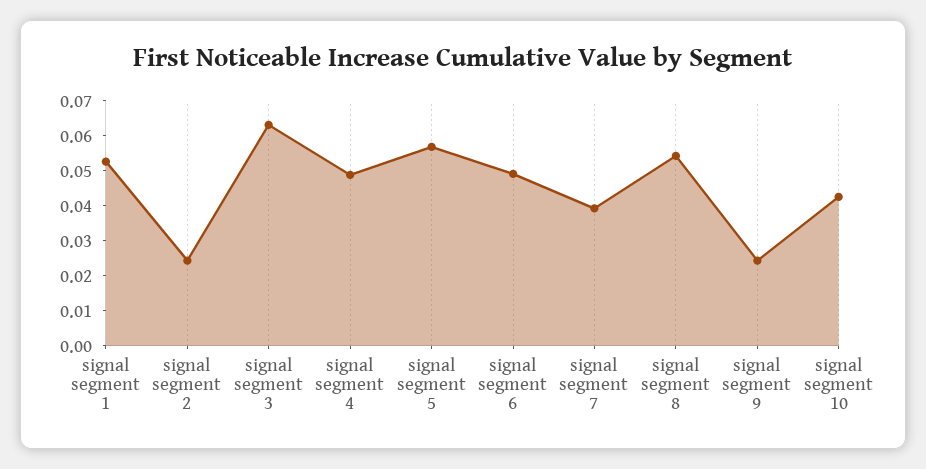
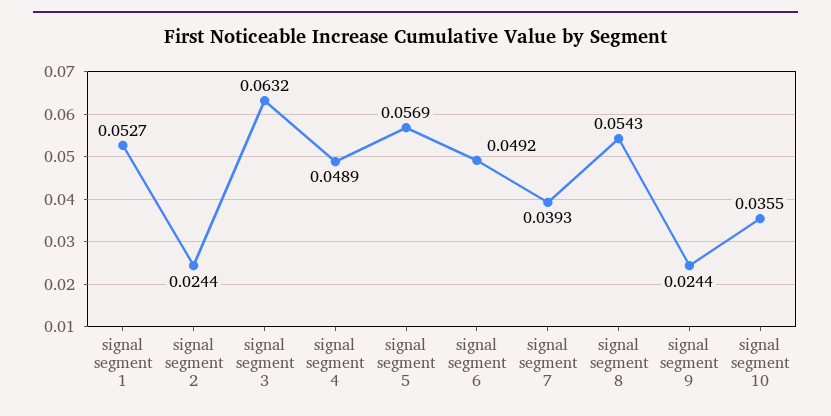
signal segment 10: 0.0425 -> 0.0355

